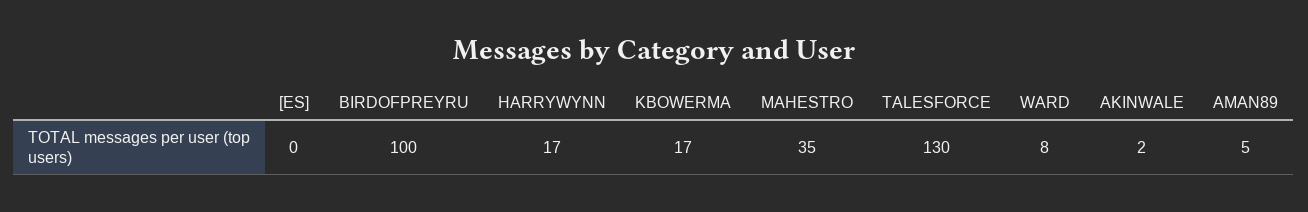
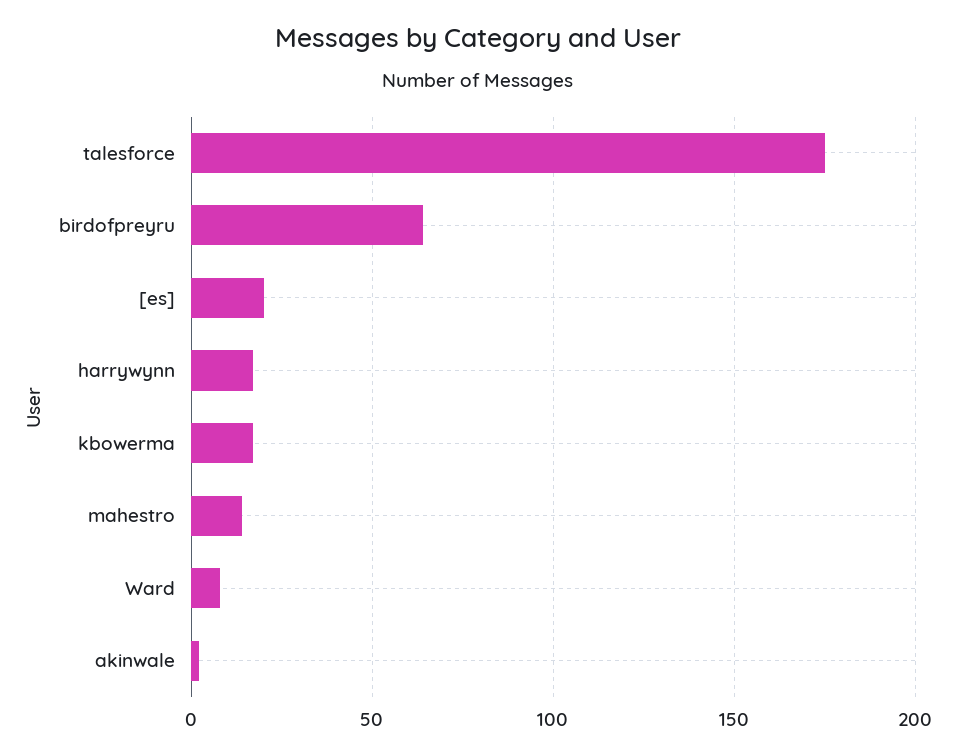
[ES]: 0 -> 20
BIRDOFPREYRU: 100 -> 65
MAHESTRO: 35 -> 15
TALESFORCE: 130 -> 175
AMAN89: 5 -> none

